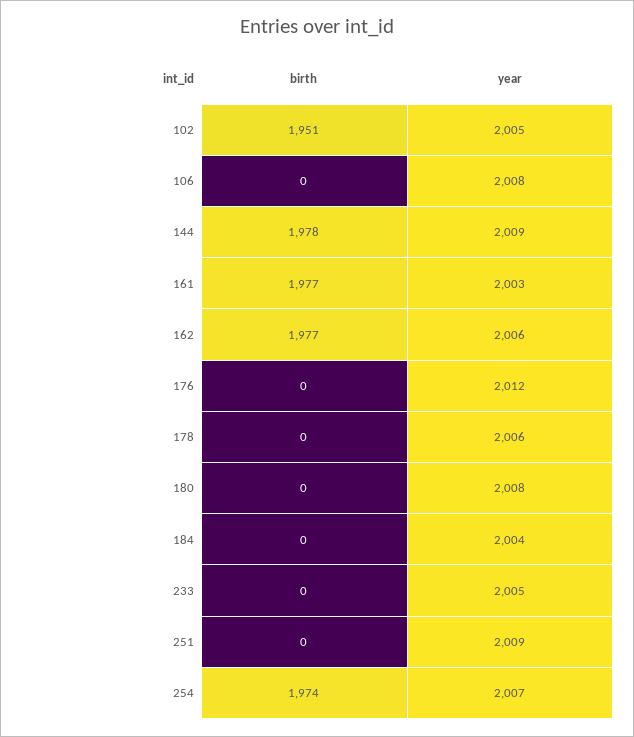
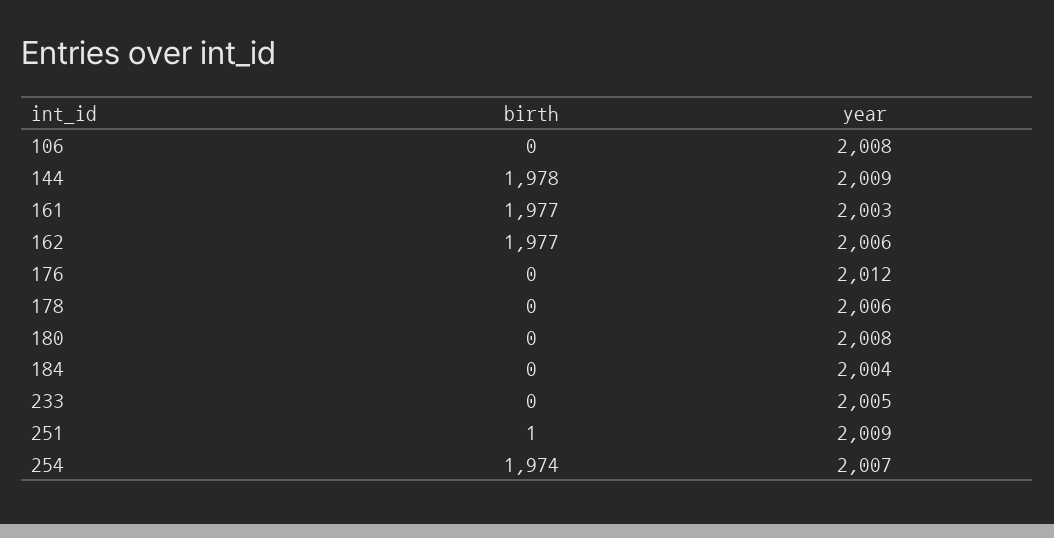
birth, 102: 1951 -> none
year, 102: 2005 -> none
birth, 251: 0 -> 1

